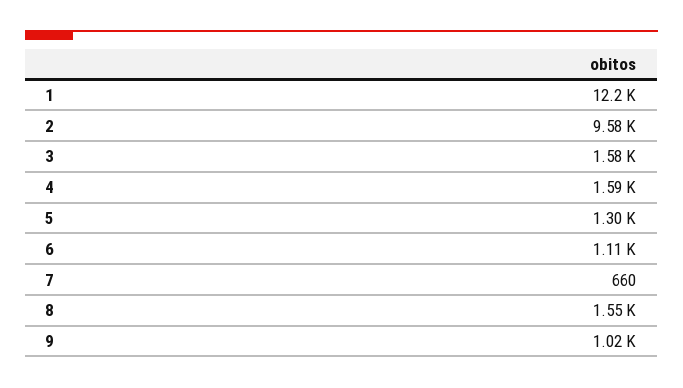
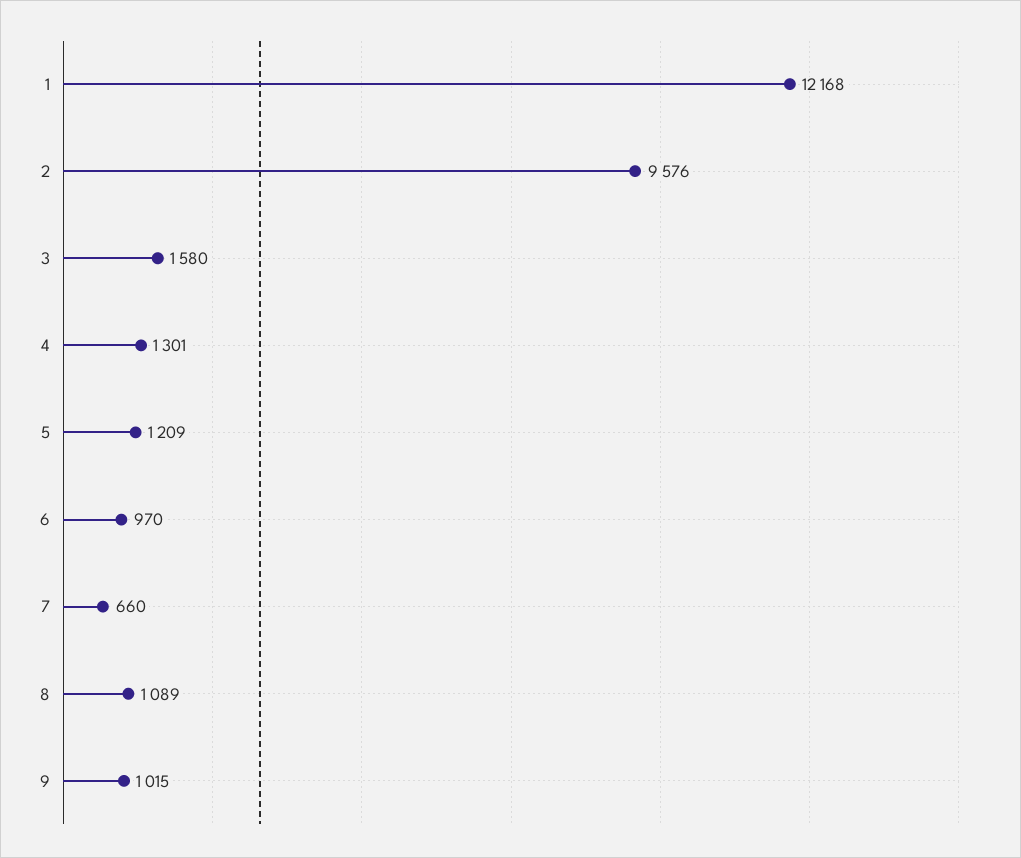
4: 1590 -> 1301
5: 1300 -> 1209
6: 1110 -> 970
8: 1550 -> 1089

